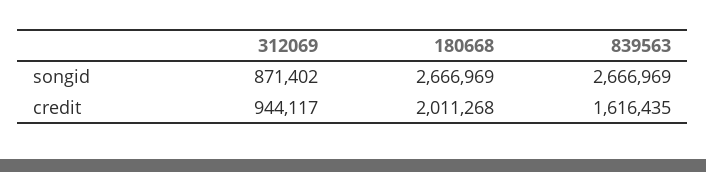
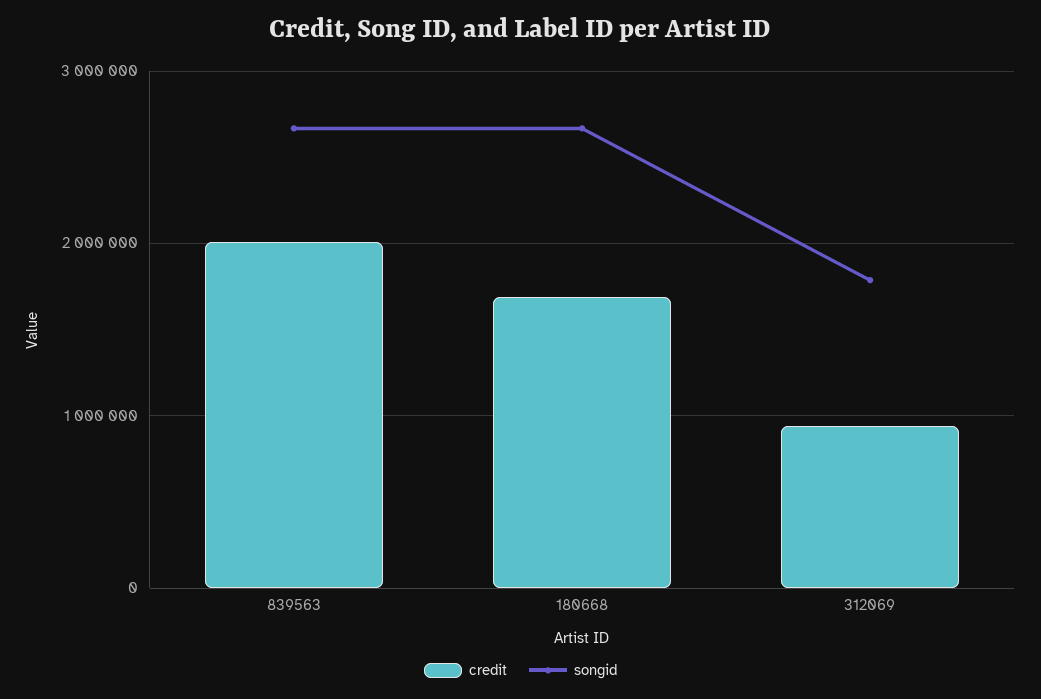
songid, 312069: 871402 -> 1800000
credit, 180668: 2011268 -> 1700000
credit, 839563: 1616435 -> 2000000

